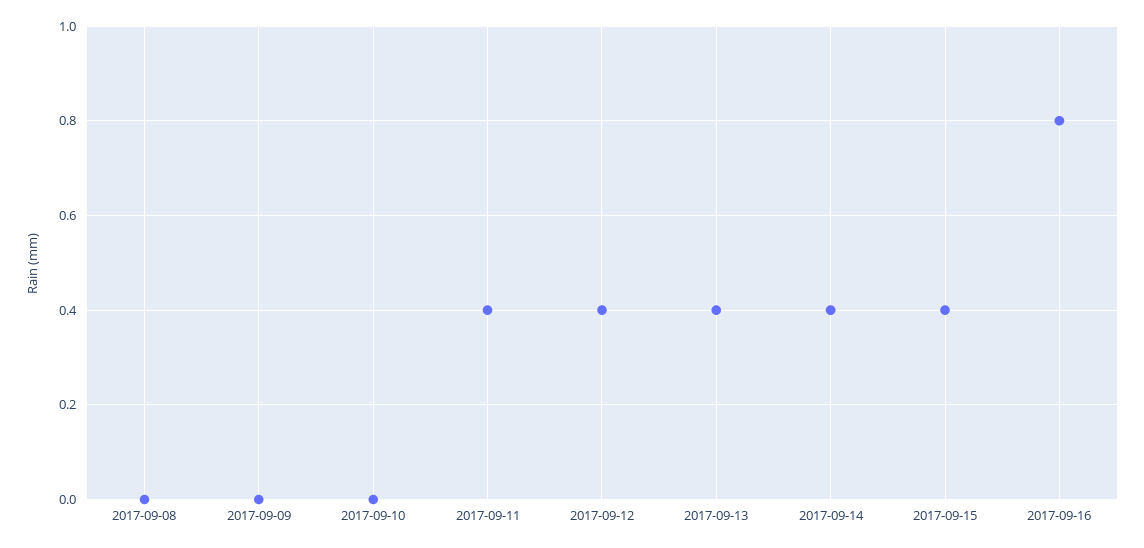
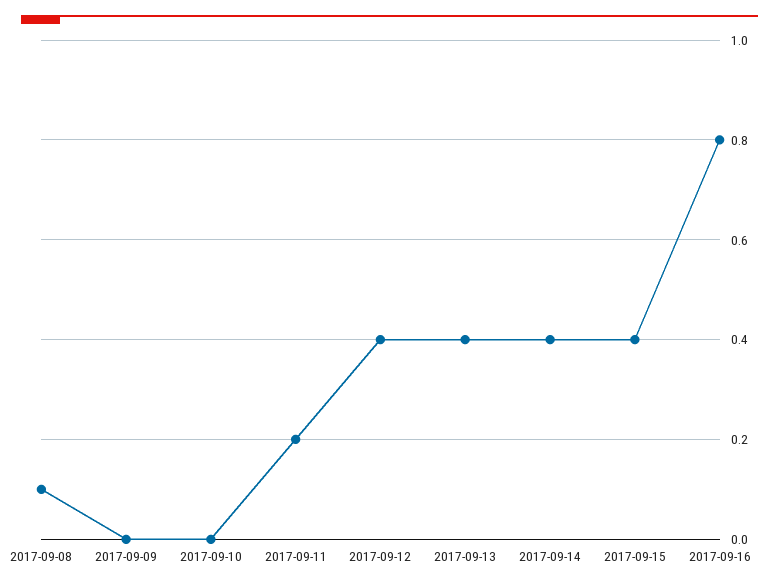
2017-09-08: 0 -> 0.1
2017-09-11: 0.4 -> 0.2

